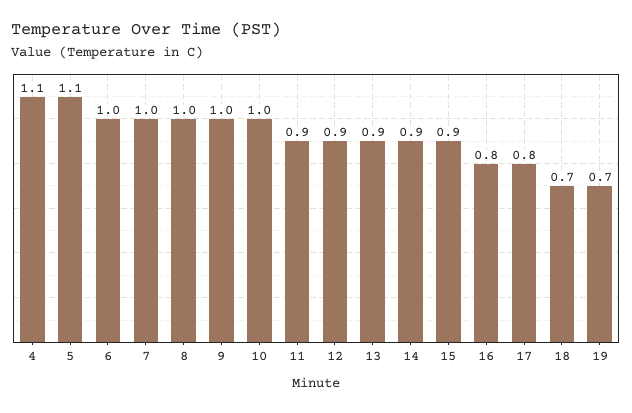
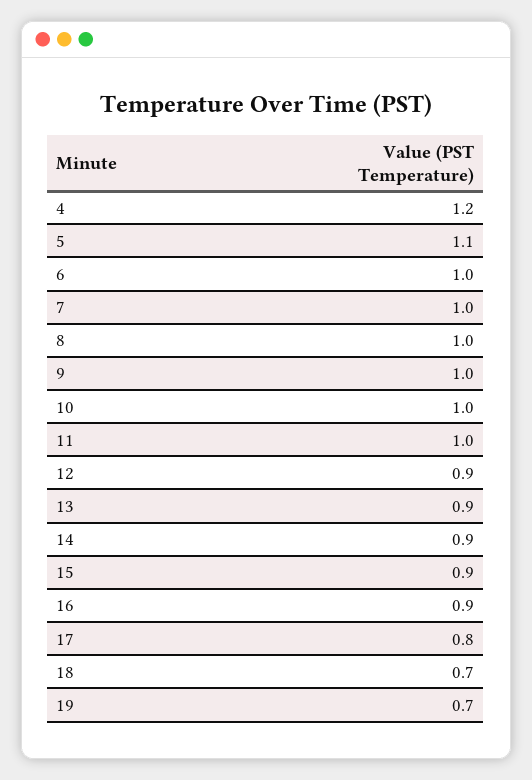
4: 1.1 -> 1.2
11: 0.9 -> 1
16: 0.8 -> 0.9

